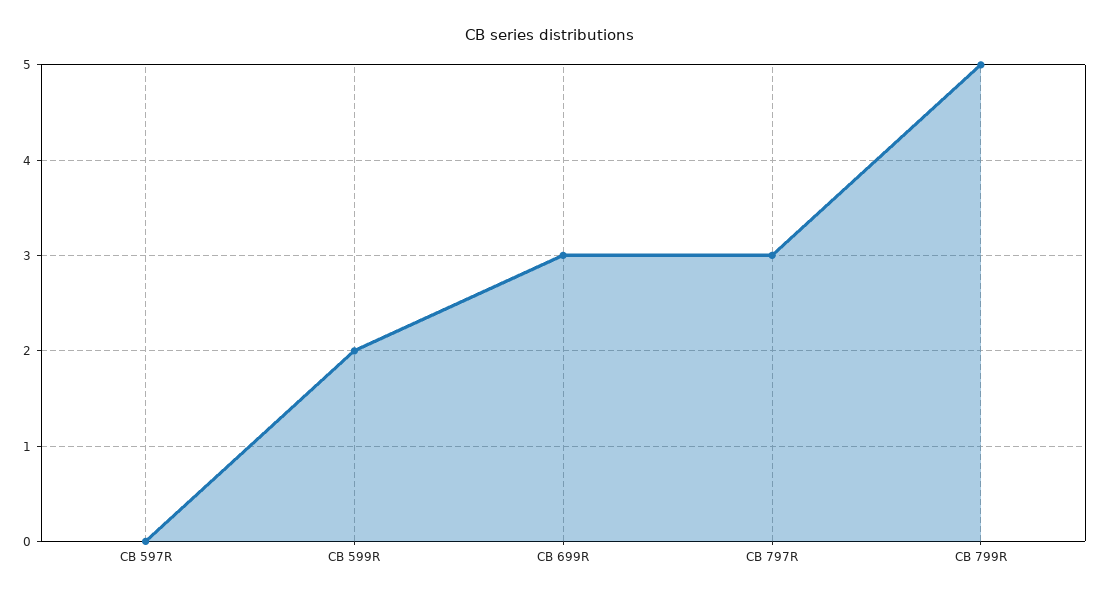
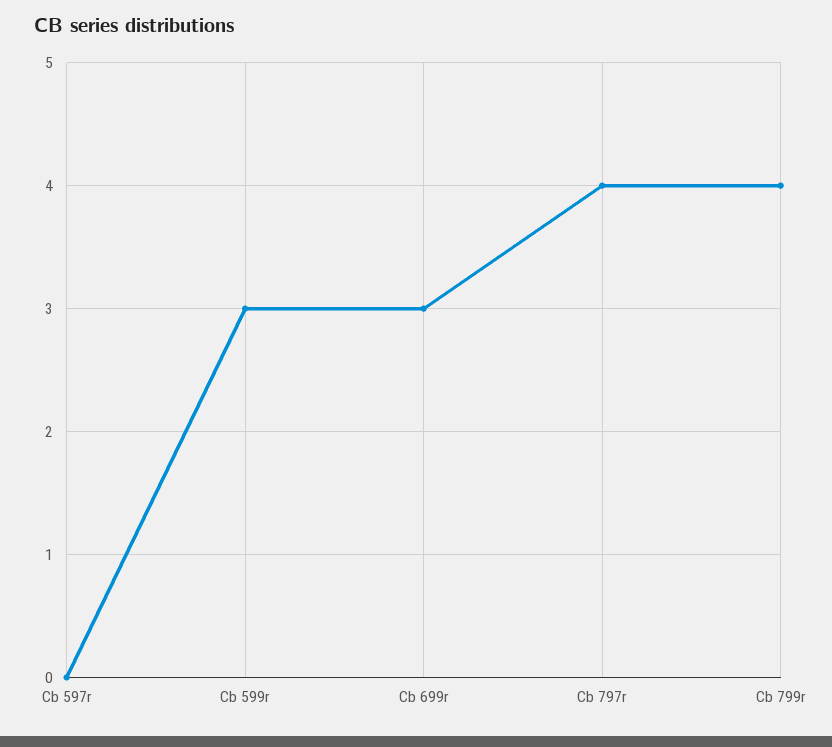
CB 599R: 2 -> 3
CB 797R: 3 -> 4
CB 799R: 5 -> 4

